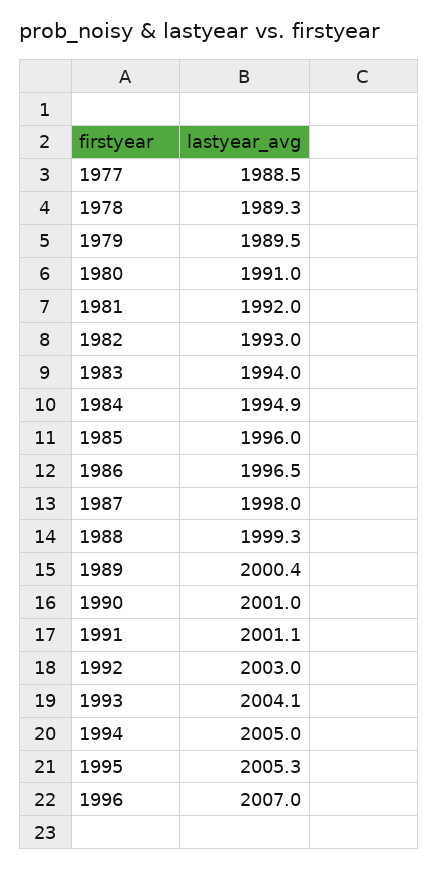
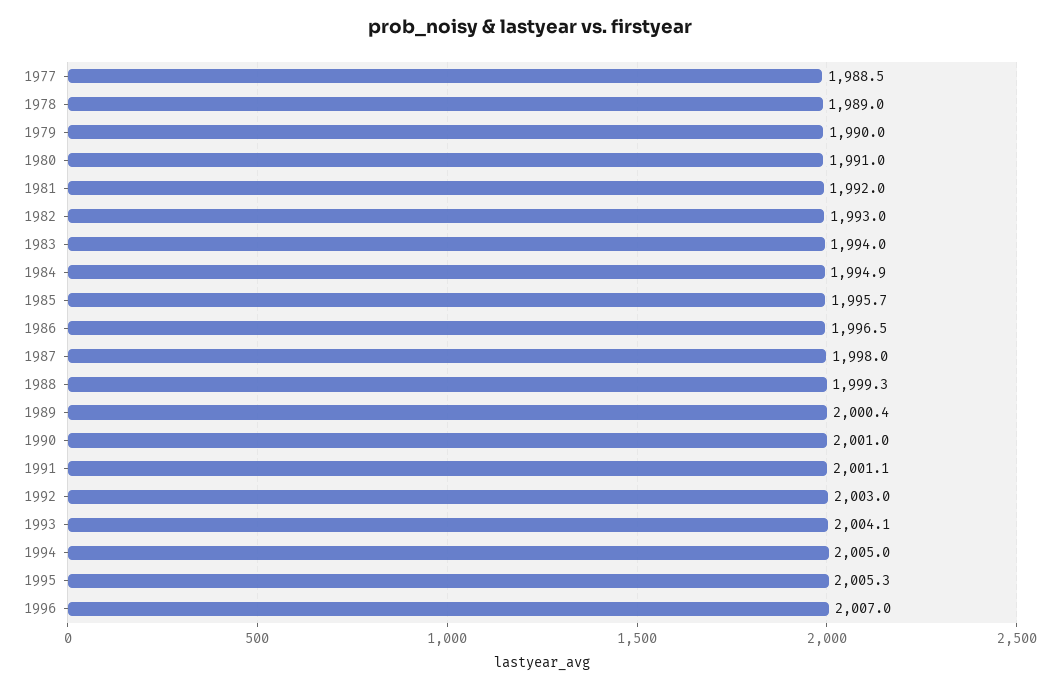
1978: 1989.3 -> 1989
1979: 1989.5 -> 1990
1985: 1996 -> 1995.7

